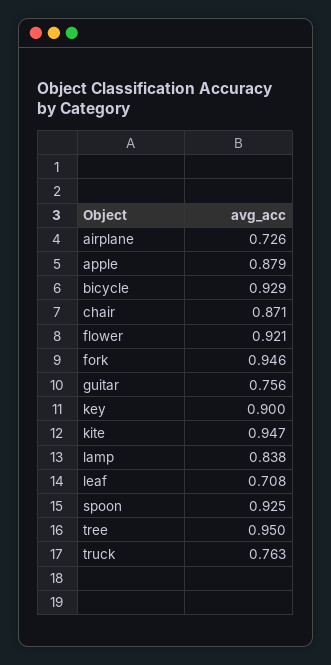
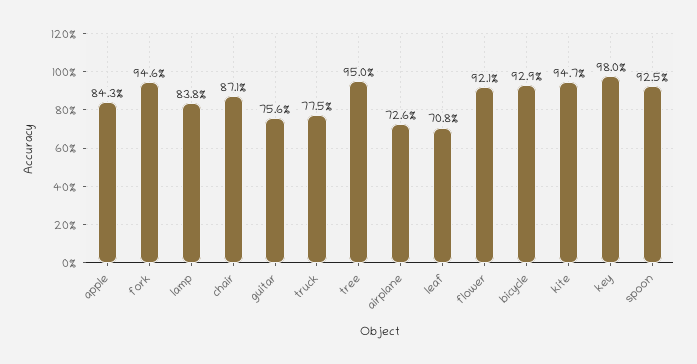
apple: 0.879 -> 0.843
key: 0.9 -> 0.98
truck: 0.763 -> 0.775

